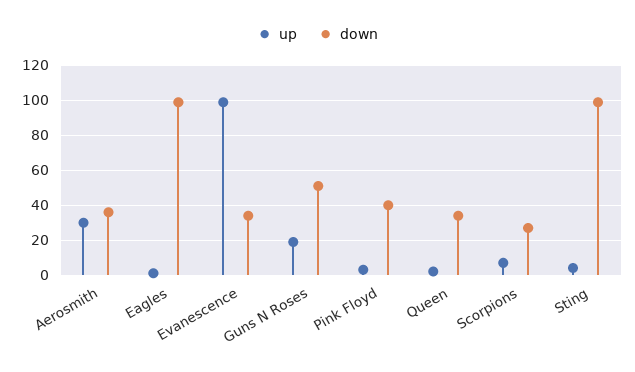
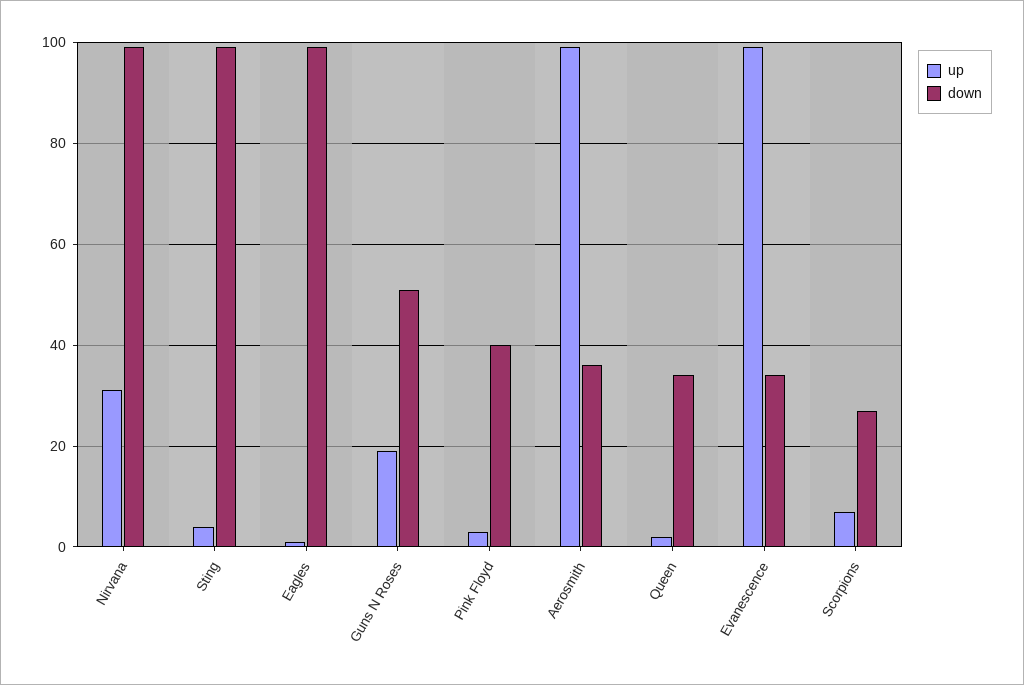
up, Aerosmith: 30 -> 100
up, Nirvana: none -> 30
down, Nirvana: none -> 100

